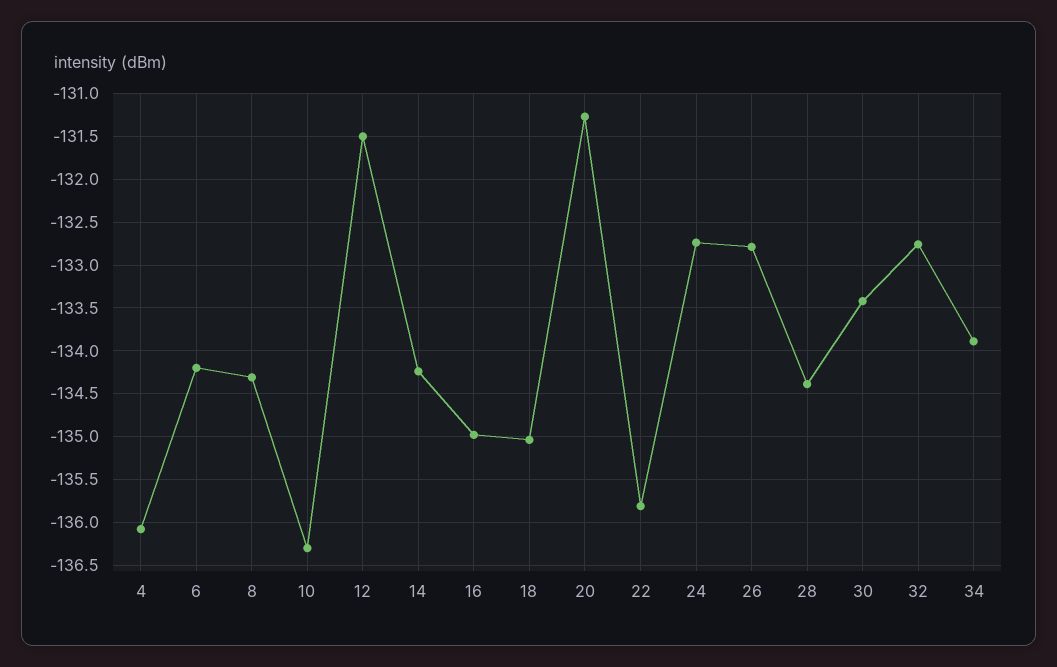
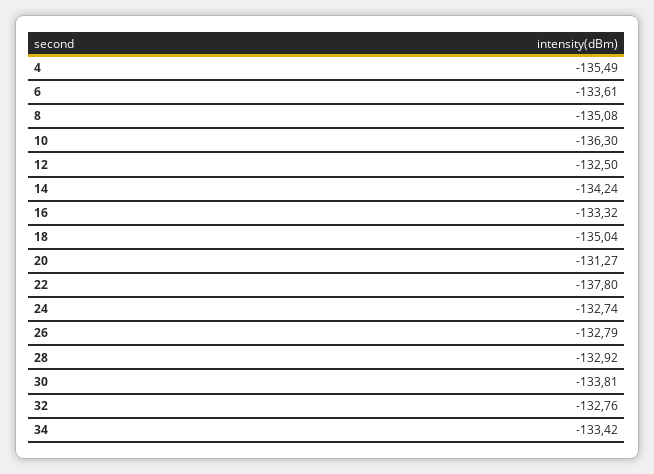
4: -136.1 -> -135.49
6: -134.2 -> -133.61
8: -134.3 -> -135.08
12: -131.5 -> -132.5
16: -135 -> -133.32
22: -135.8 -> -137.8
28: -134.4 -> -132.92
30: -133.4 -> -133.81
34: -133.9 -> -133.42

